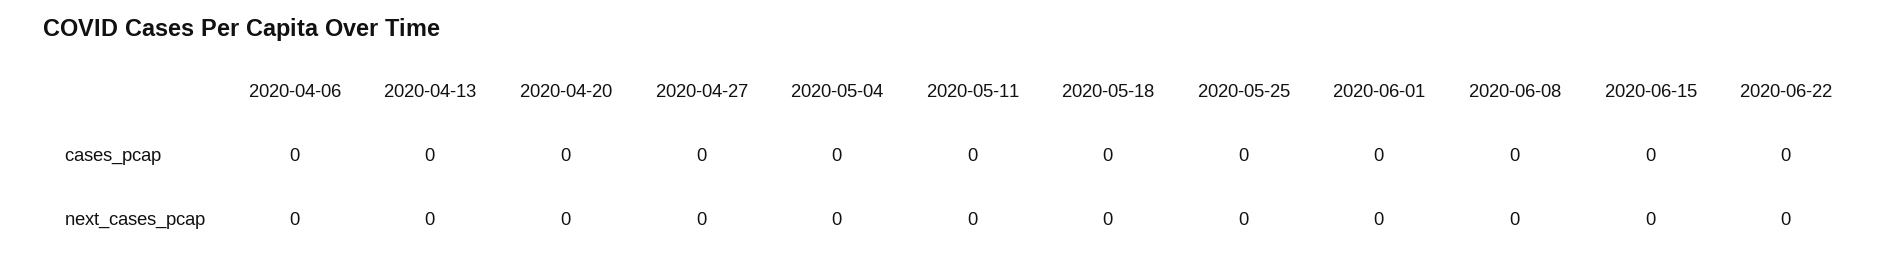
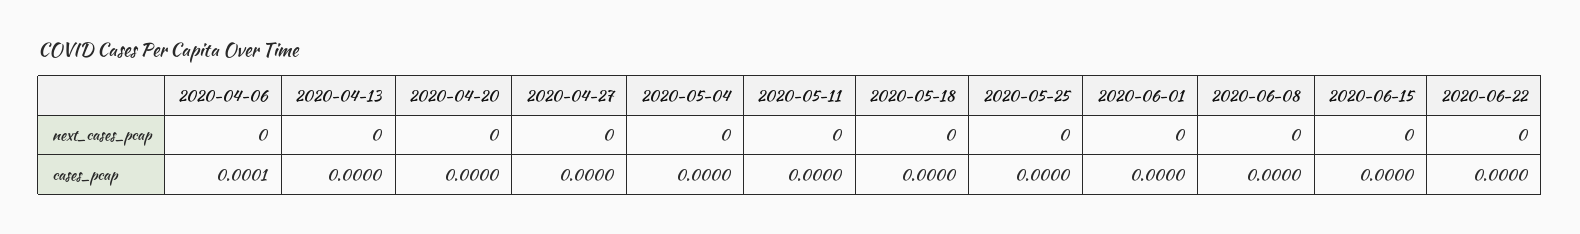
2020-04-06, cases_pcap: 0 -> 0.0001

